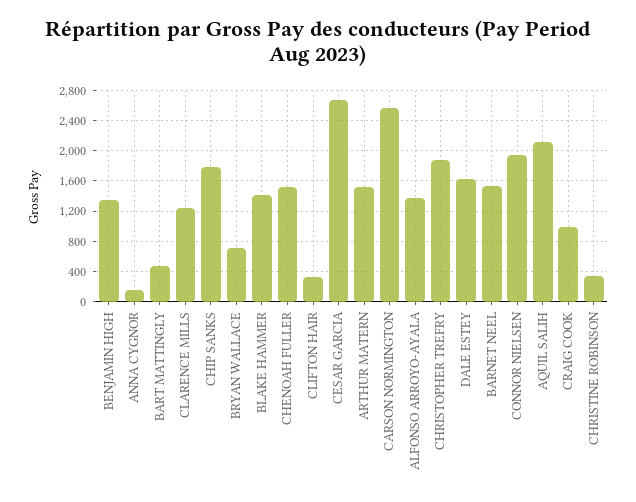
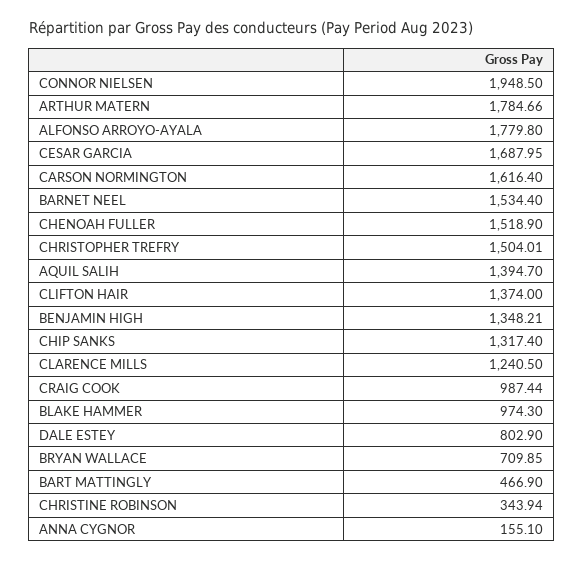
CHIP SANKS: 1800 -> 1317.4
BLAKE HAMMER: 1400 -> 974.3
CLIFTON HAIR: 300 -> 1374
CESAR GARCIA: 2700 -> 1687.95
ARTHUR MATERN: 1500 -> 1784.66
CARSON NORMINGTON: 2600 -> 1616.4
ALFONSO ARROYO-AYALA: 1400 -> 1779.8
CHRISTOPHER TREFRY: 1900 -> 1504.01
DALE ESTEY: 1600 -> 802.9
AQUIL SALIH: 2100 -> 1394.7

